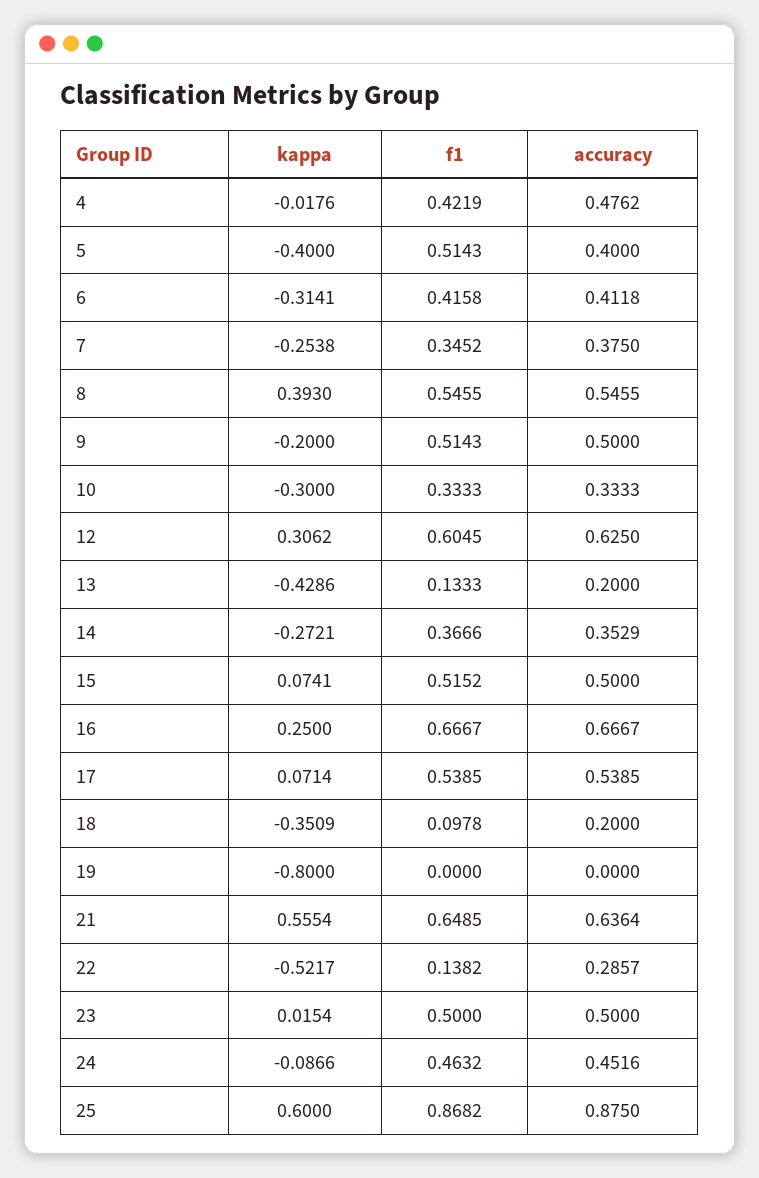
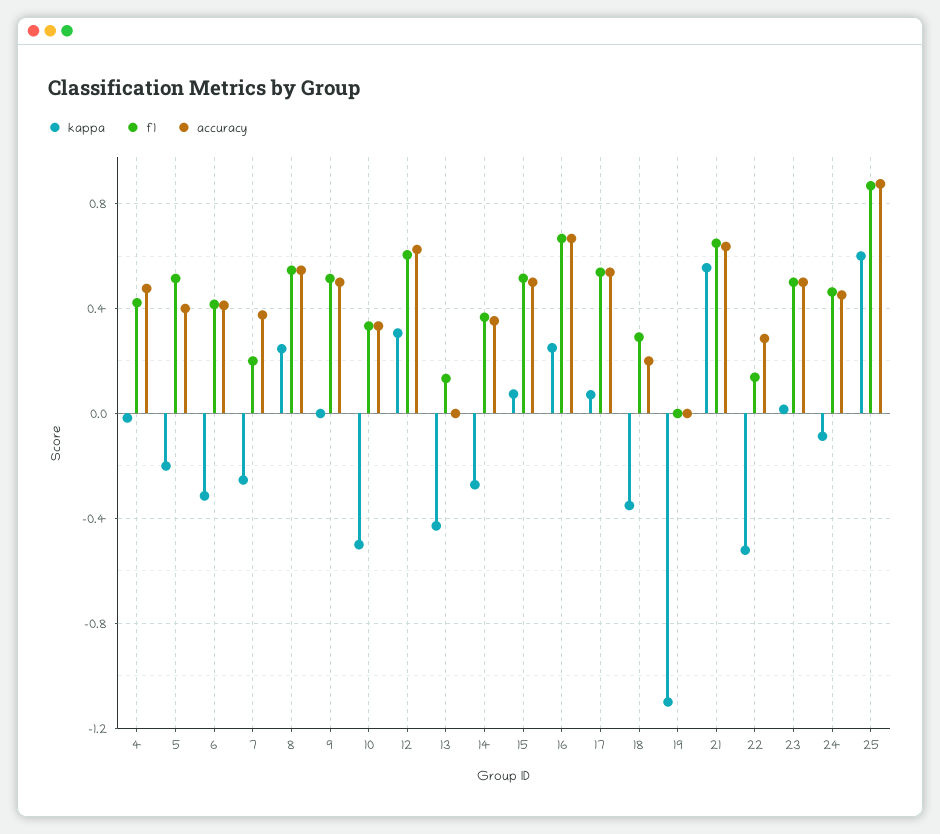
kappa, 5: -0.4 -> -0.2
f1, 7: 0.3452 -> 0.2
kappa, 8: 0.393 -> 0.25
kappa, 9: -0.2 -> 0
kappa, 10: -0.3 -> -0.5
accuracy, 13: 0.2 -> 0
f1, 18: 0.0978 -> 0.3
kappa, 19: -0.8 -> -1.1

